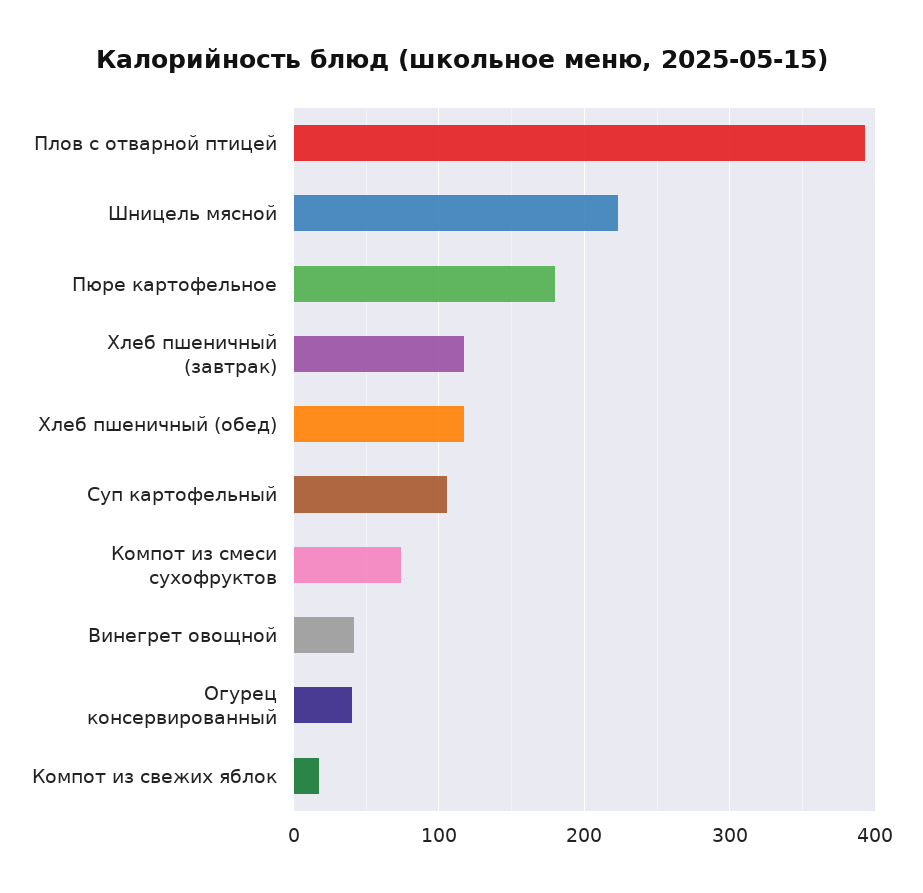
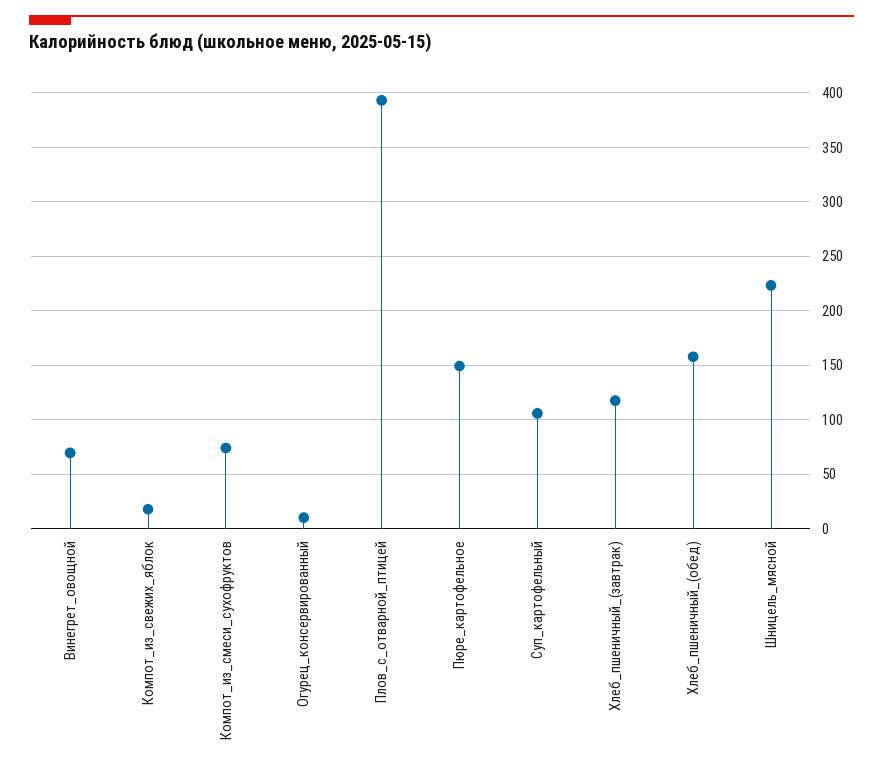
Пюре картофельное: 180 -> 150
Хлеб пшеничный (обед): 120 -> 160
Винегрет овощной: 40 -> 70
Огурец консервированный: 40 -> 10

